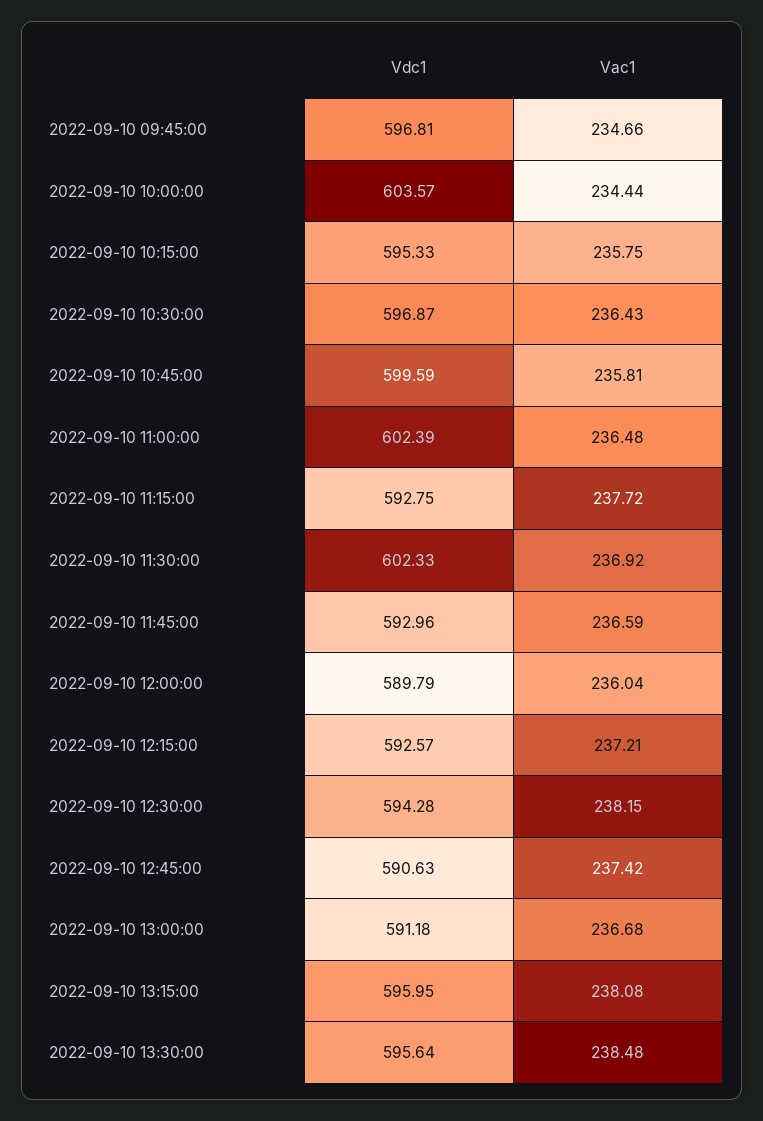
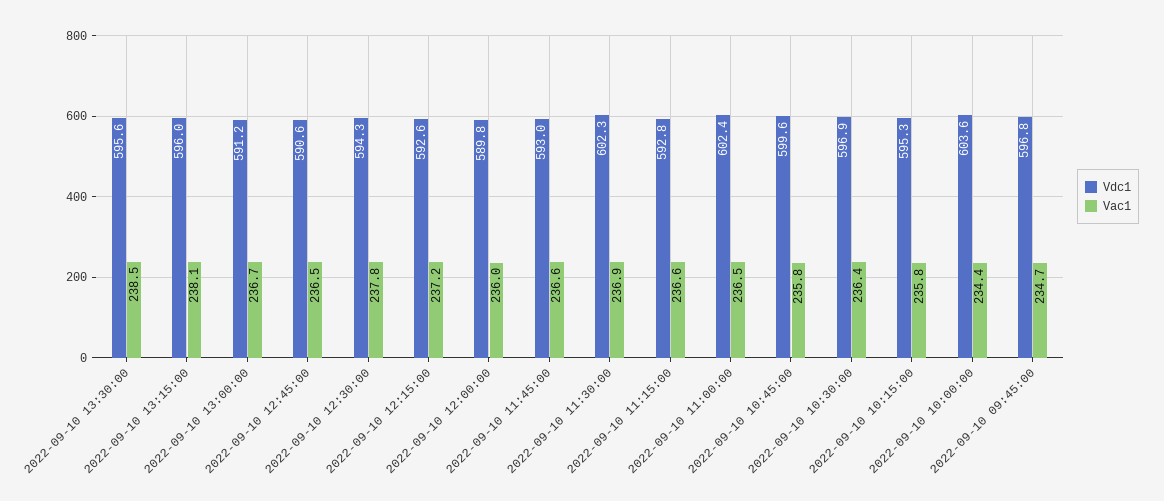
Vac1, 2022-09-10 11:15:00: 237.72 -> 236.6
Vac1, 2022-09-10 12:30:00: 238.15 -> 237.8
Vac1, 2022-09-10 12:45:00: 237.42 -> 236.5

